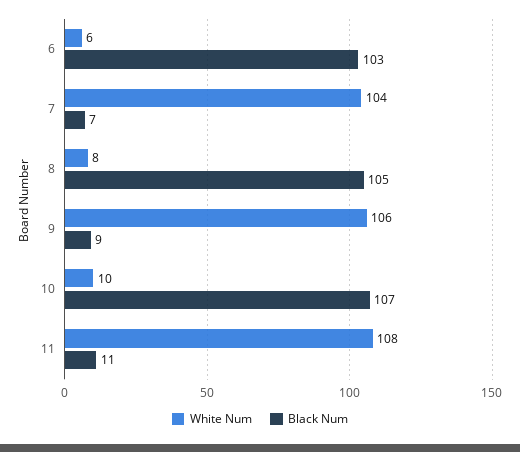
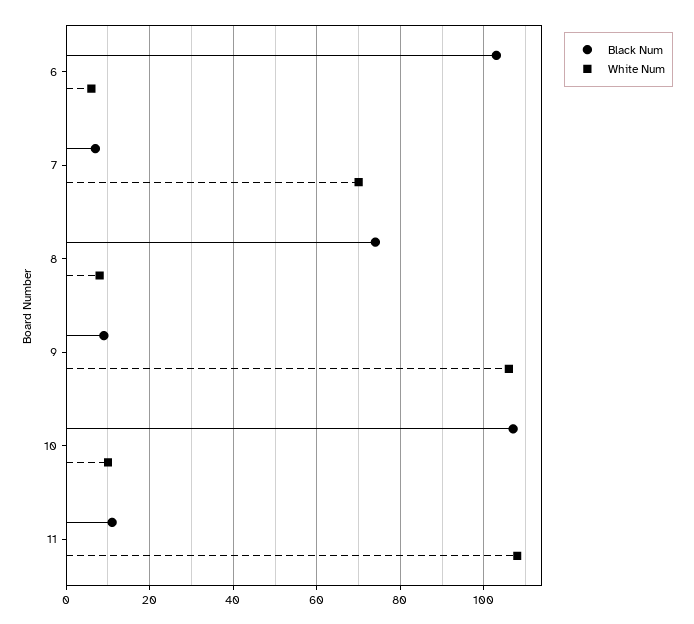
White Num, 7: 104 -> 70
Black Num, 8: 105 -> 75

